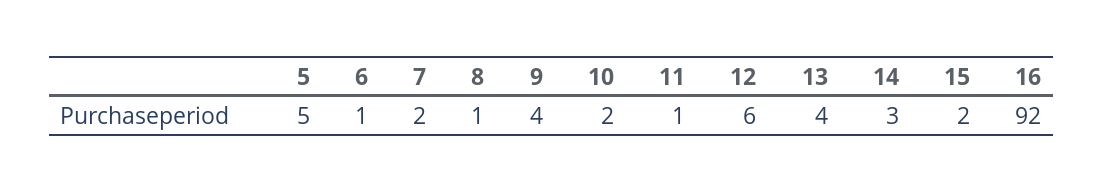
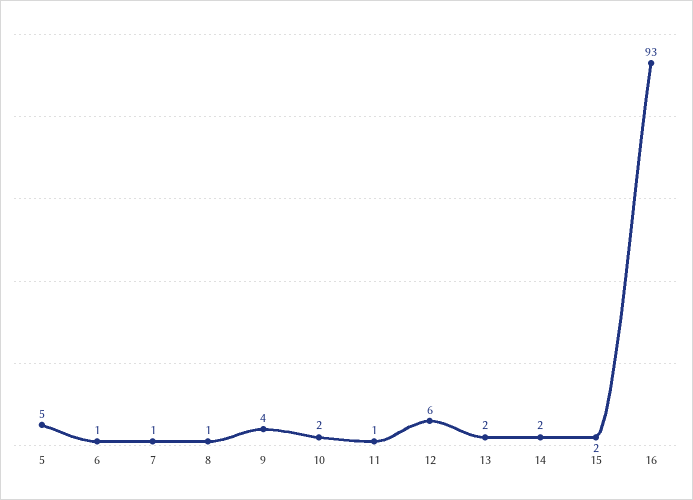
7: 2 -> 1
13: 4 -> 2
14: 3 -> 2
16: 92 -> 93

